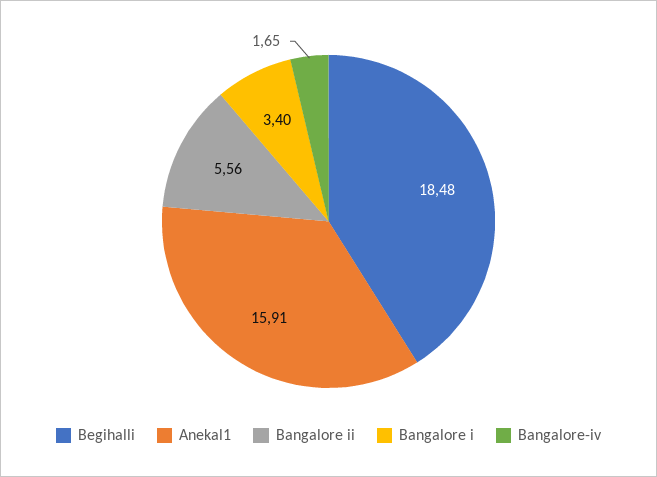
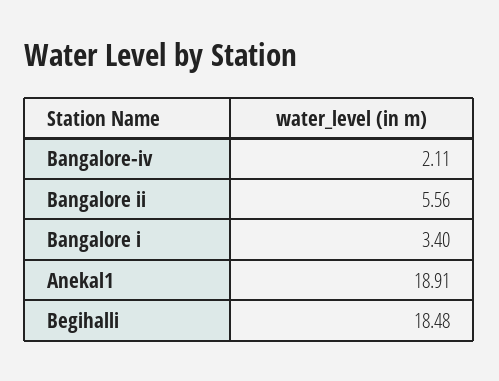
Anekal1: 15.91 -> 18.91
Bangalore-iv: 1.65 -> 2.11

